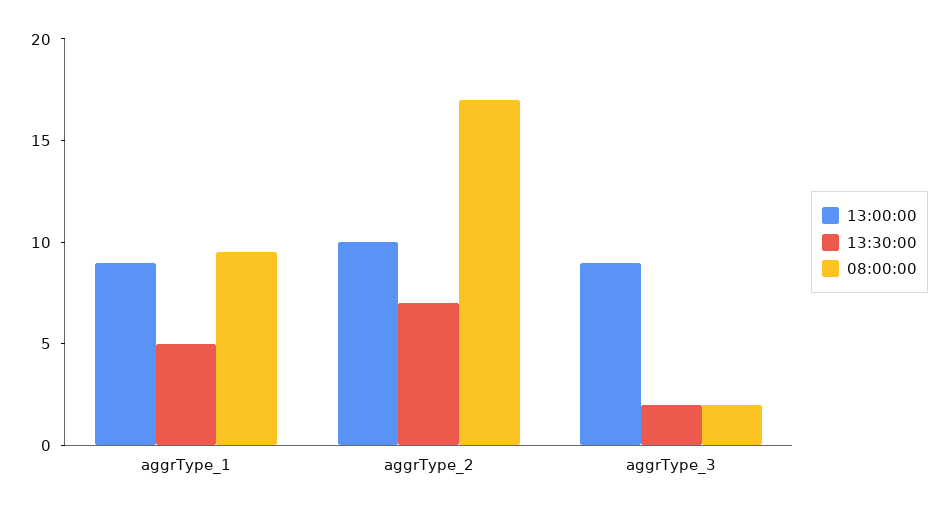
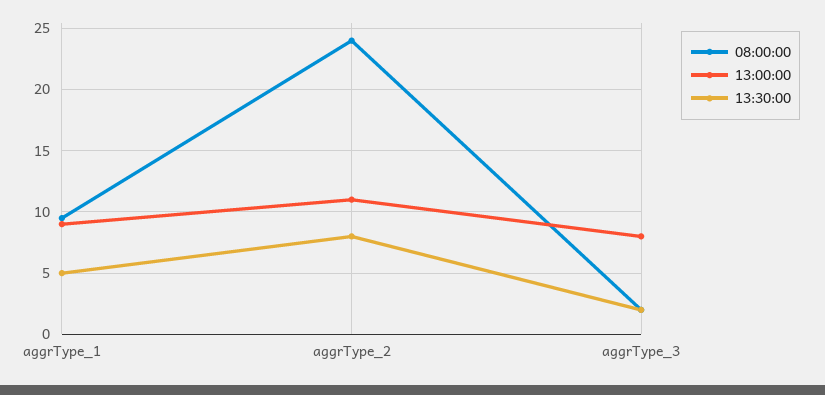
13:00:00, aggrType_2: 10 -> 11
13:30:00, aggrType_2: 7 -> 8
08:00:00, aggrType_2: 17 -> 24
13:00:00, aggrType_3: 9 -> 8

